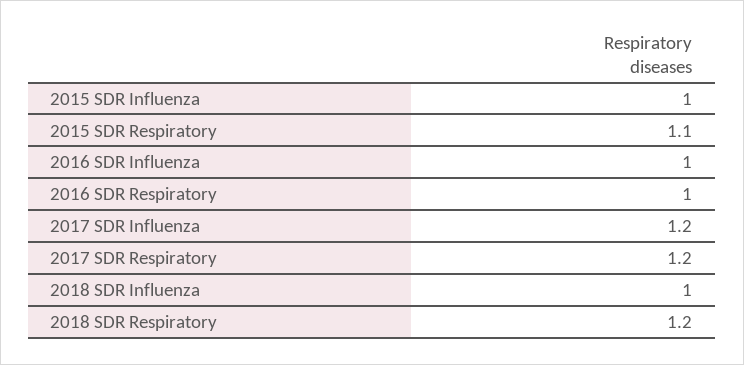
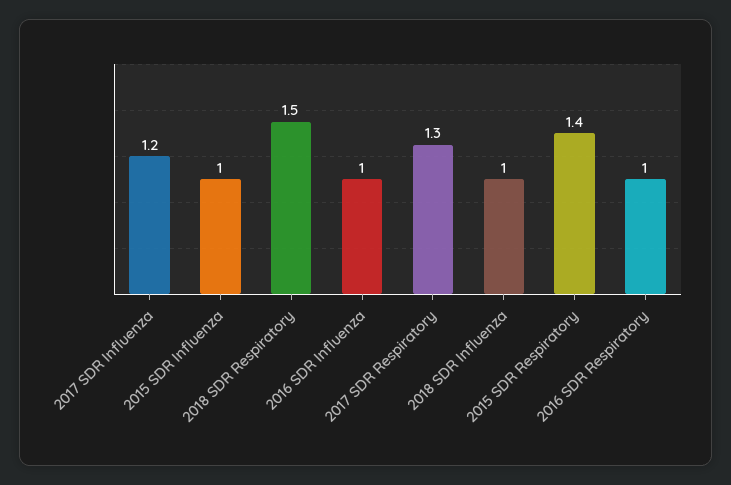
2015 SDR Respiratory: 1.1 -> 1.4
2017 SDR Respiratory: 1.2 -> 1.3
2018 SDR Respiratory: 1.2 -> 1.5

